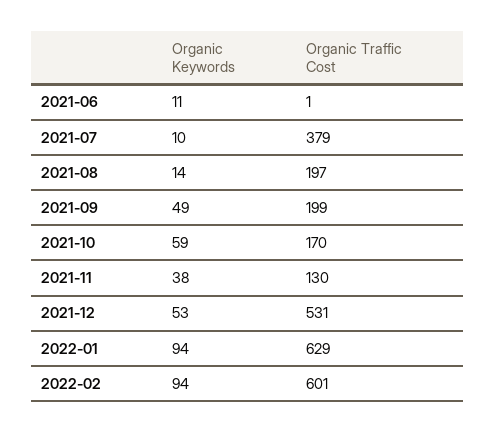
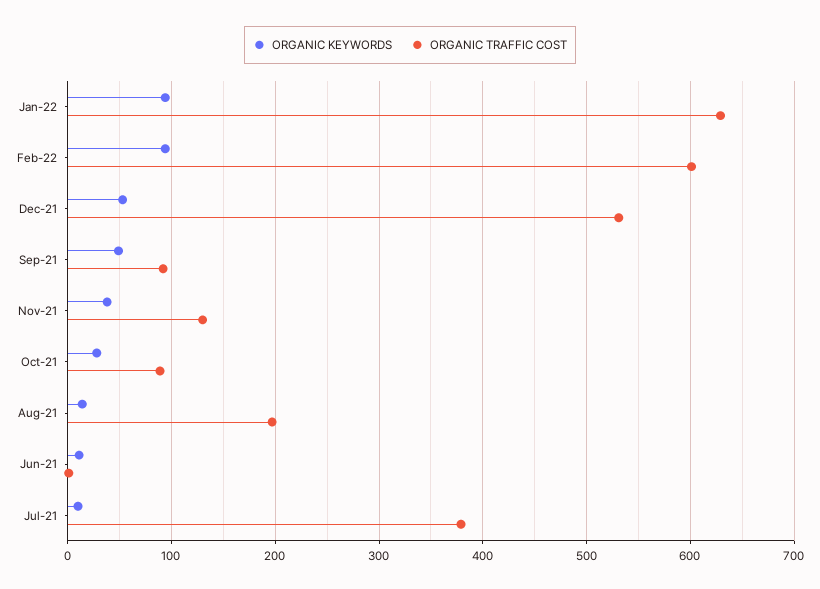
Organic Traffic Cost, 2021-09: 199 -> 90
Organic Keywords, 2021-10: 59 -> 30
Organic Traffic Cost, 2021-10: 170 -> 90

